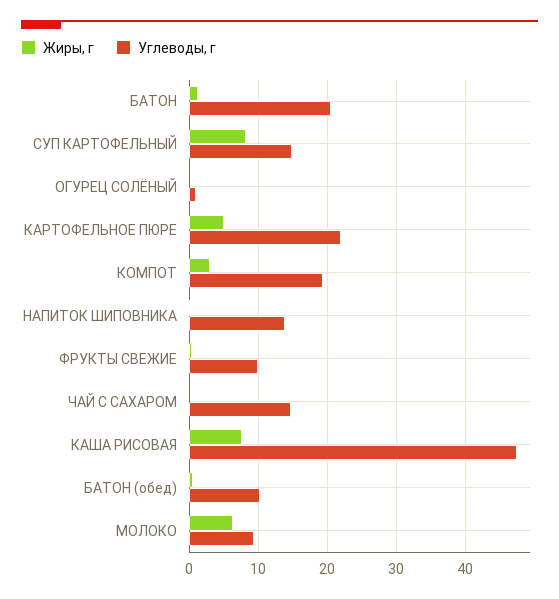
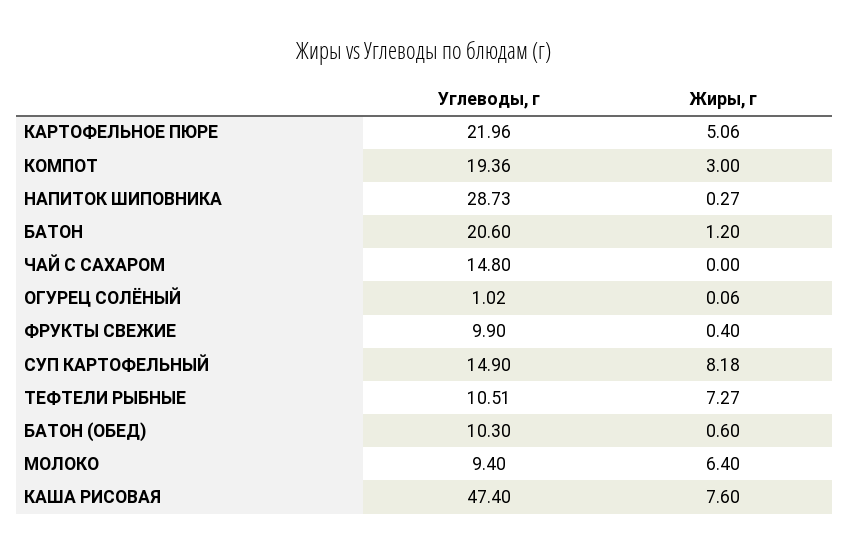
Углеводы, г, НАПИТОК ШИПОВНИКА: 14 -> 28.73
Углеводы, г, ТЕФТЕЛИ РЫБНЫЕ: none -> 10.51
Жиры, г, ТЕФТЕЛИ РЫБНЫЕ: none -> 7.27

